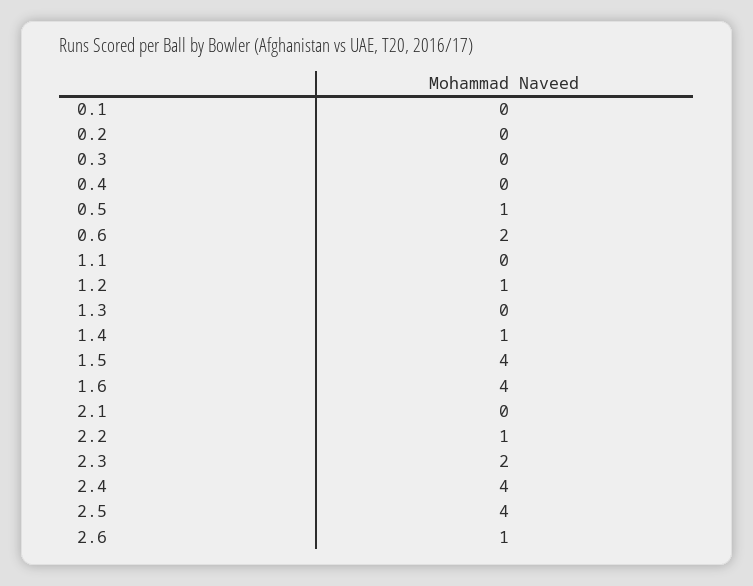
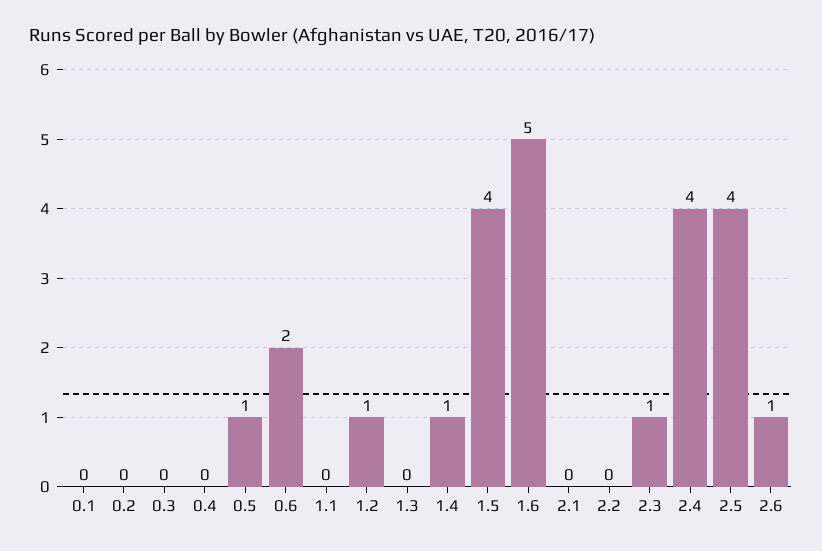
1.6: 4 -> 5
2.2: 1 -> 0
2.3: 2 -> 1

